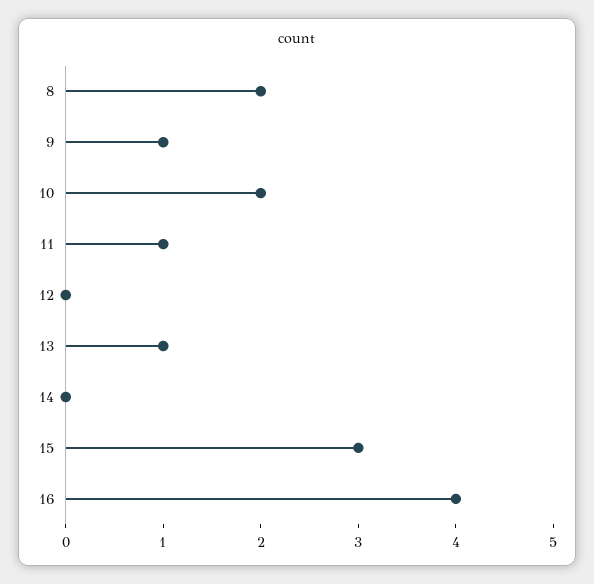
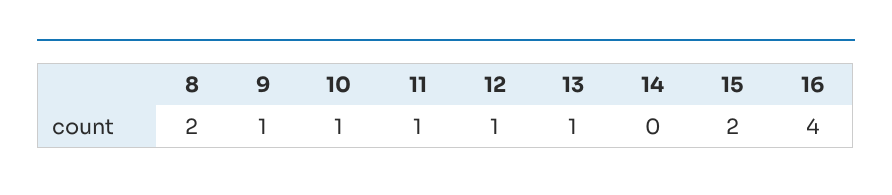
10: 2 -> 1
12: 0 -> 1
15: 3 -> 2

